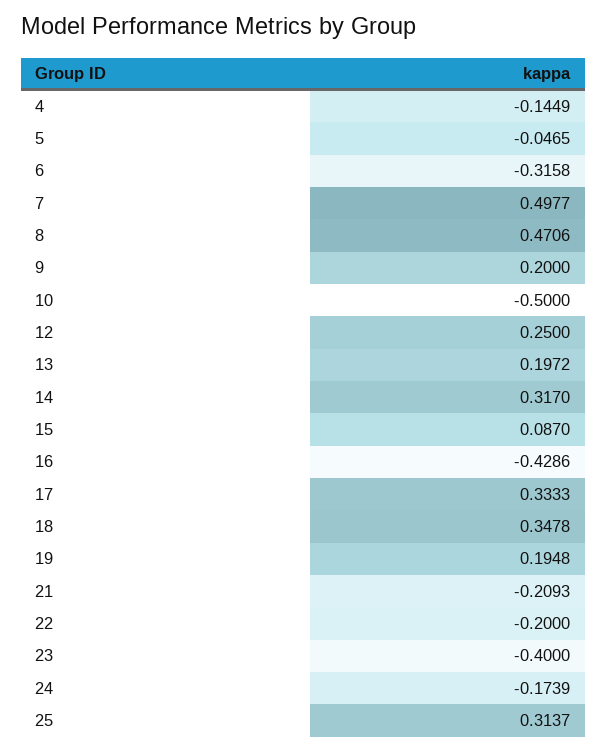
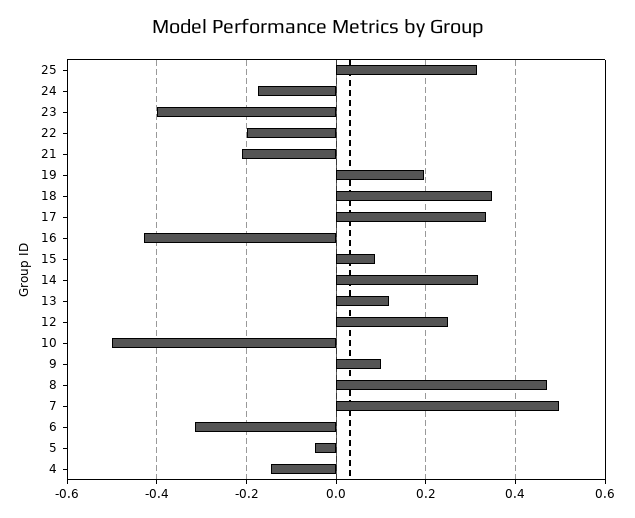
9: 0.2 -> 0.1
13: 0.1972 -> 0.12

